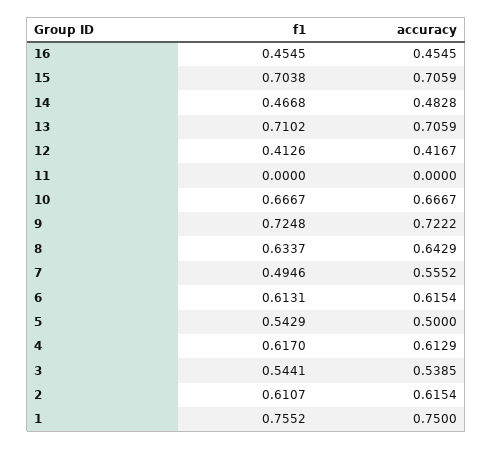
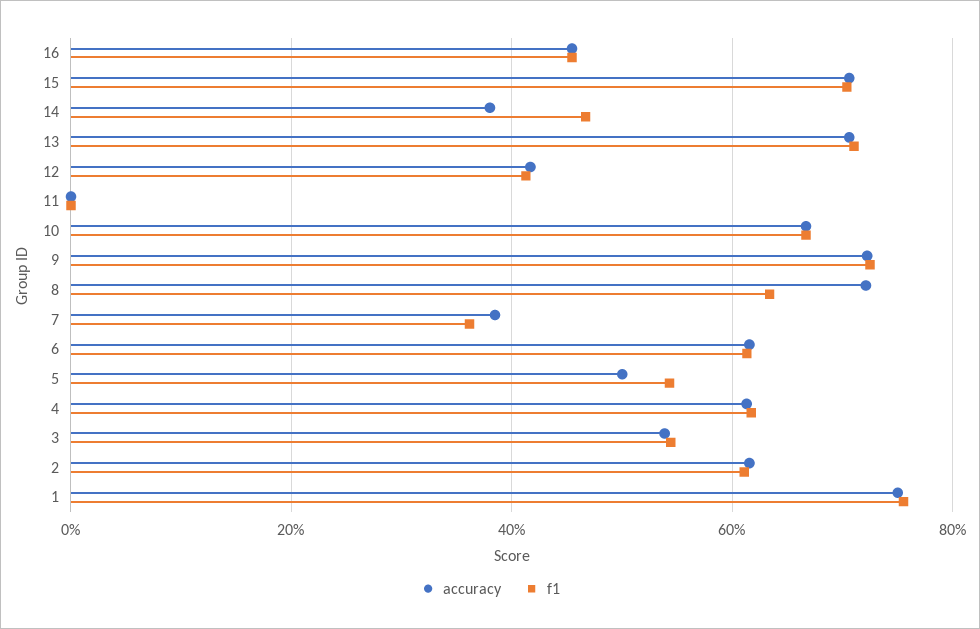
accuracy, 14: 0.4828 -> 0.38
accuracy, 8: 0.6429 -> 0.72
f1, 7: 0.4946 -> 0.36
accuracy, 7: 0.5552 -> 0.38

